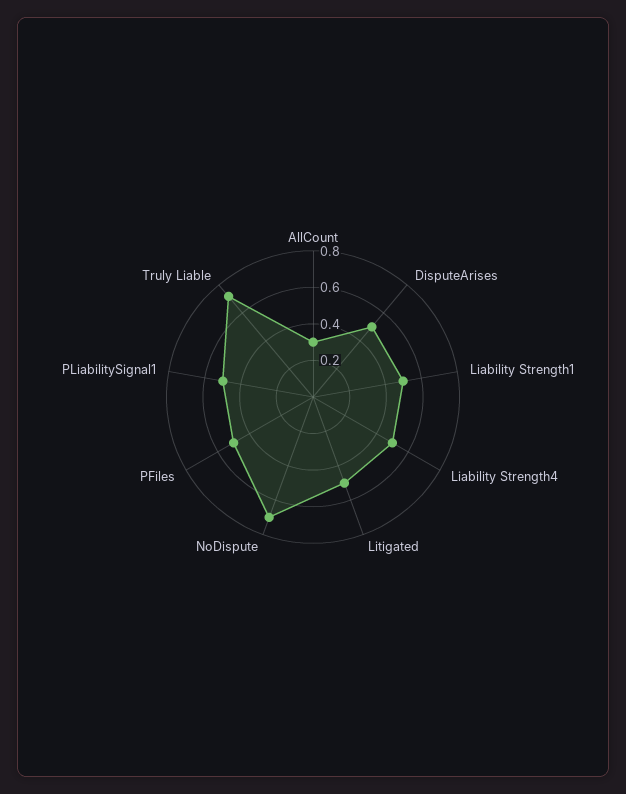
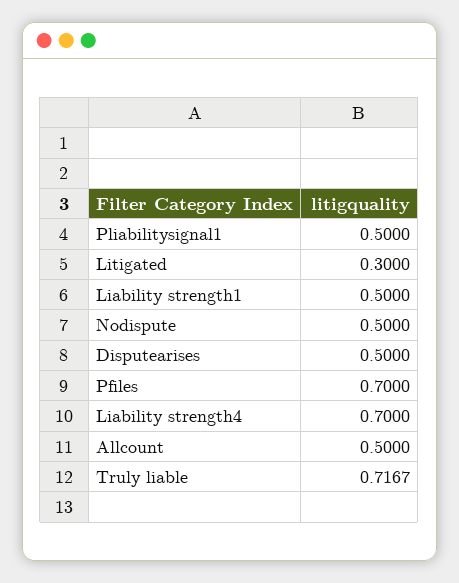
AllCount: 0.3 -> 0.5
Liability Strength4: 0.5 -> 0.7
Litigated: 0.5 -> 0.3
NoDispute: 0.7 -> 0.5
PFiles: 0.5 -> 0.7

